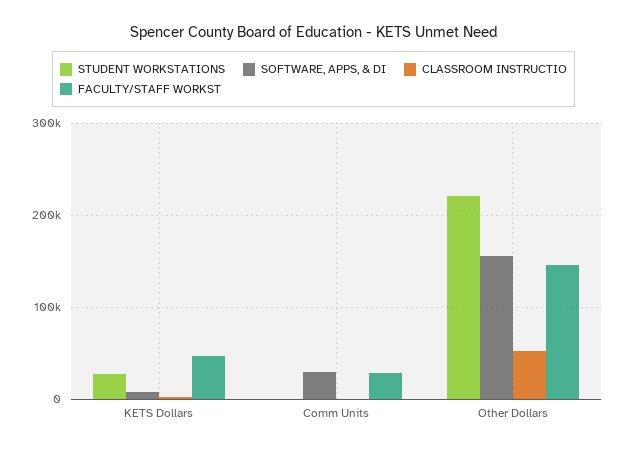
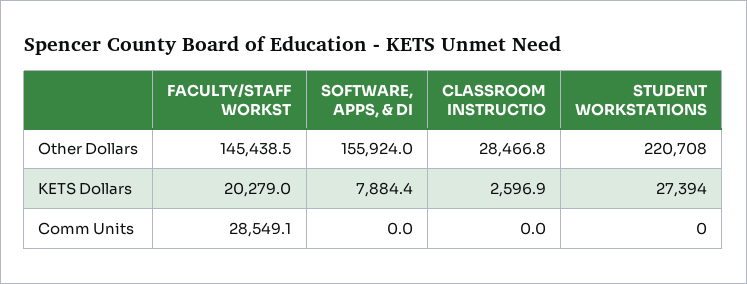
FACULTY/STAFF WORKST, KETS Dollars: 50000 -> 20279
SOFTWARE, APPS, & DI, Comm Units: 30000 -> 0
CLASSROOM INSTRUCTIO, Other Dollars: 50000 -> 28466.8

